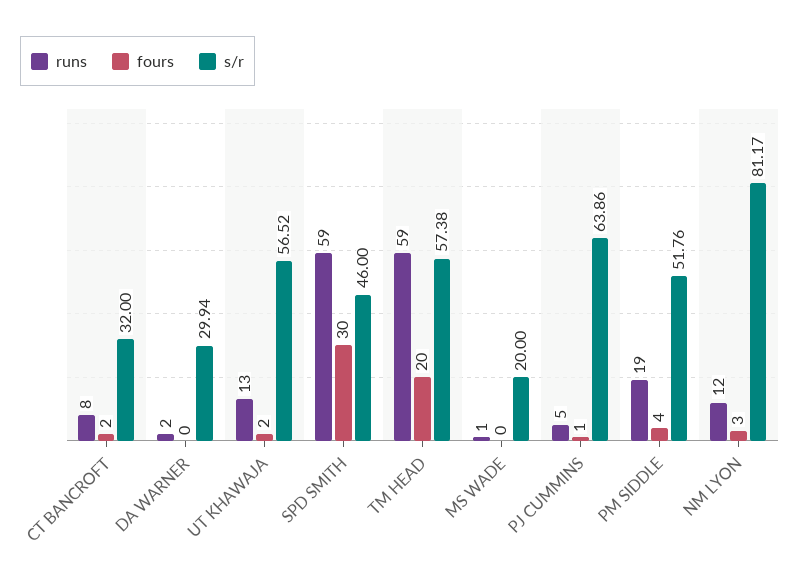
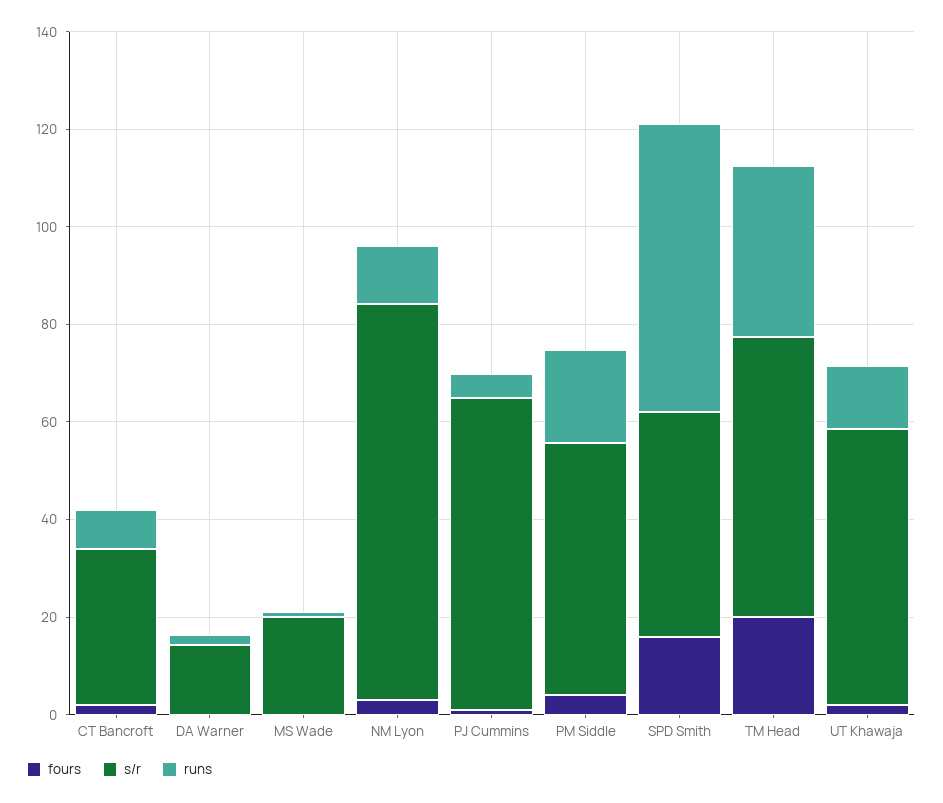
s/r, DA WARNER: 29.94 -> 15
fours, SPD SMITH: 30 -> 15
runs, TM HEAD: 59 -> 35

